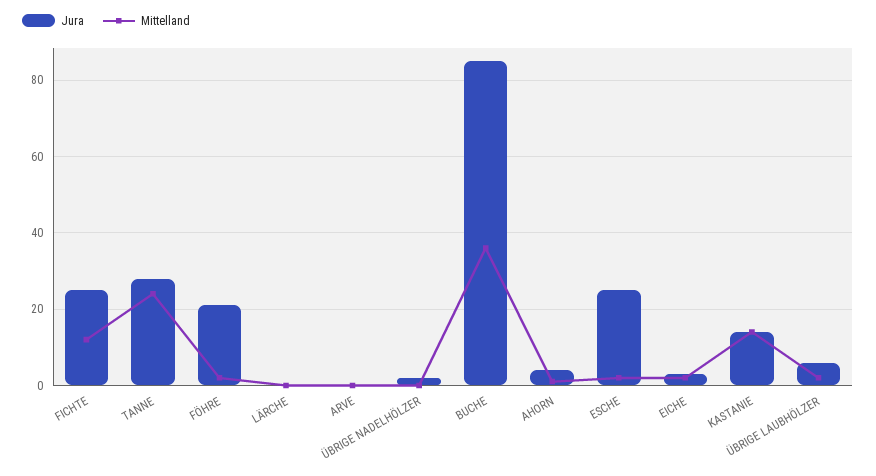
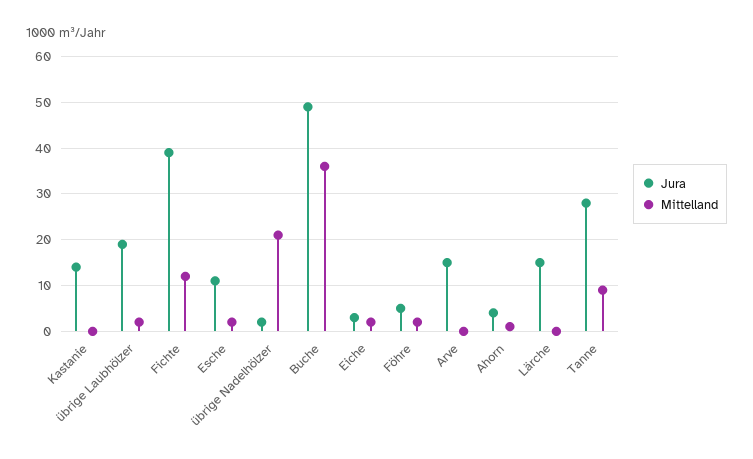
Jura, FICHTE: 25 -> 40
Mittelland, TANNE: 25 -> 10
Jura, FÖHRE: 20 -> 5
Jura, LÄRCHE: 0 -> 15
Jura, ARVE: 0 -> 15
Mittelland, ÜBRIGE NADELHÖLZER: 0 -> 20
Jura, BUCHE: 85 -> 50
Jura, ESCHE: 25 -> 10
Mittelland, KASTANIE: 15 -> 0
Jura, ÜBRIGE LAUBHÖLZER: 5 -> 20

